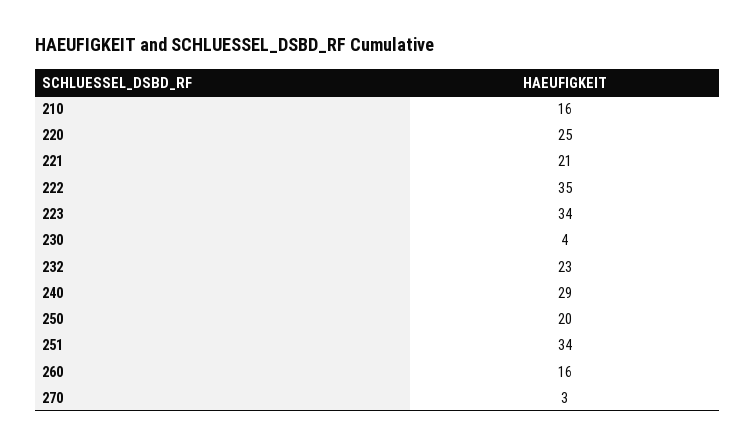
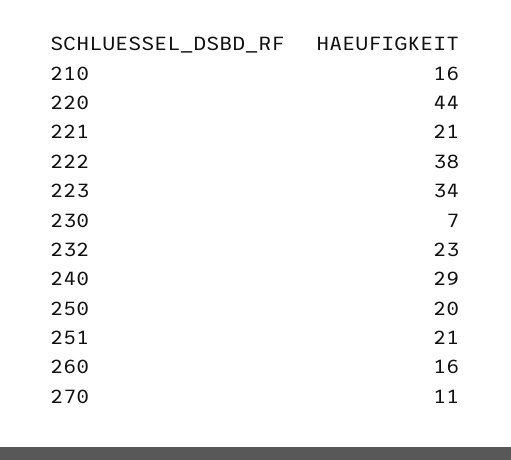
220: 25 -> 44
222: 35 -> 38
230: 4 -> 7
251: 34 -> 21
270: 3 -> 11

